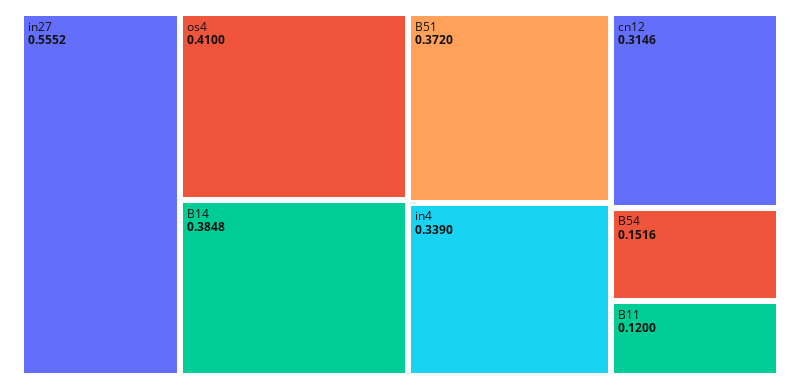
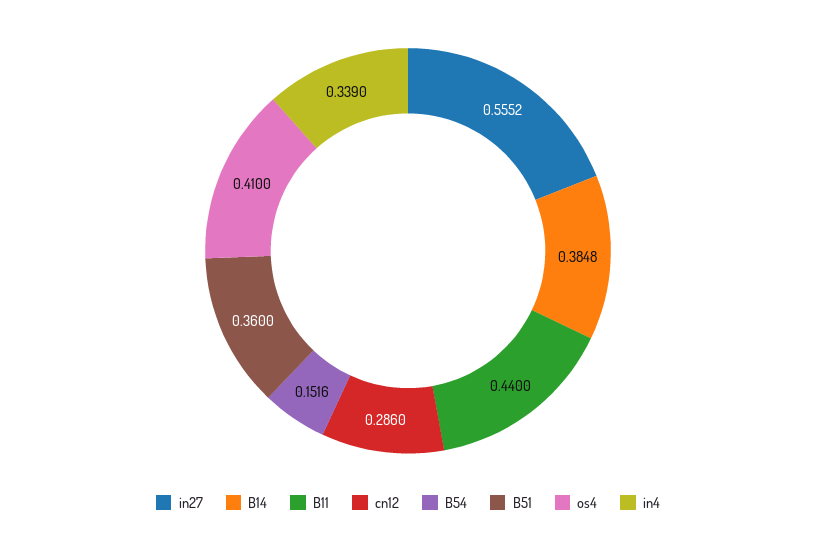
B51: 0.372 -> 0.36
cn12: 0.3146 -> 0.286
B11: 0.12 -> 0.44

